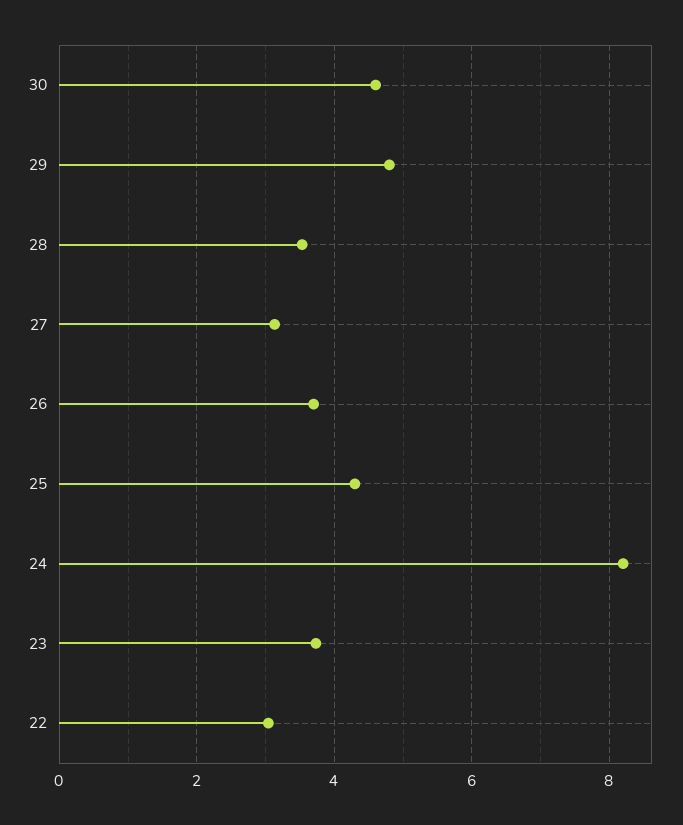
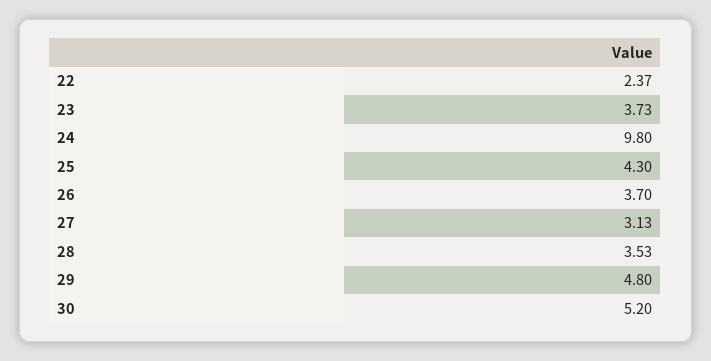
30: 4.6 -> 5.2
24: 8.2 -> 9.8
22: 3 -> 2.37

